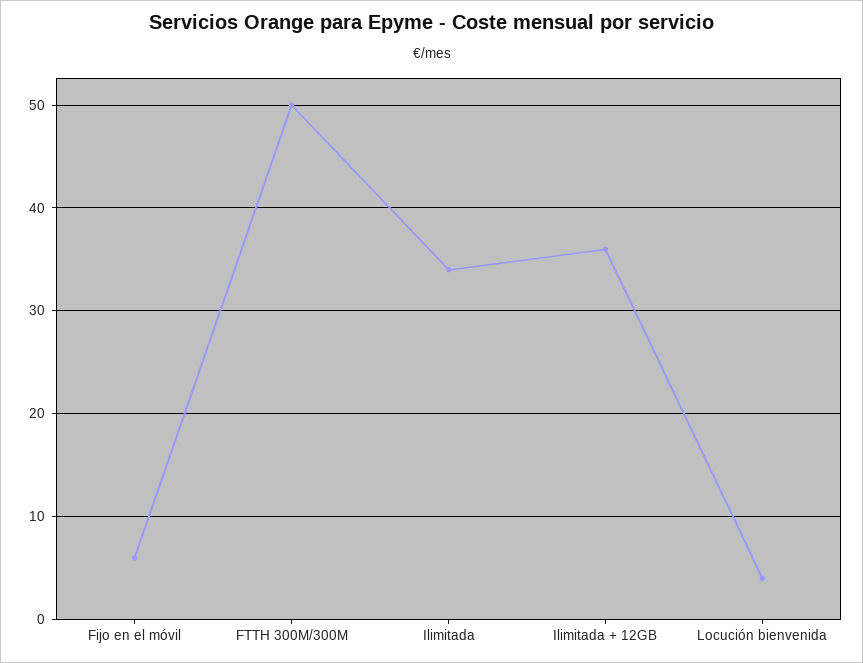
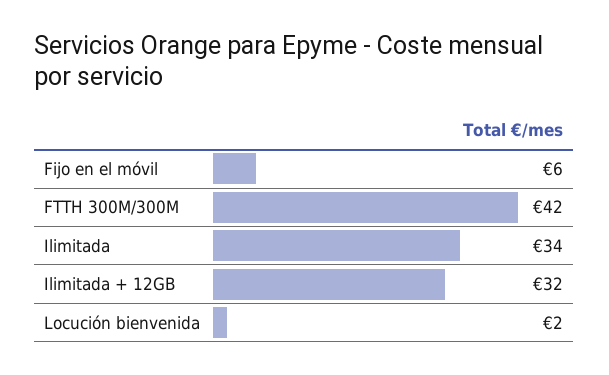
FTTH 300M/300M: 50 -> 42
Ilimitada + 12GB: 36 -> 32
Locución bienvenida: 4 -> 2

